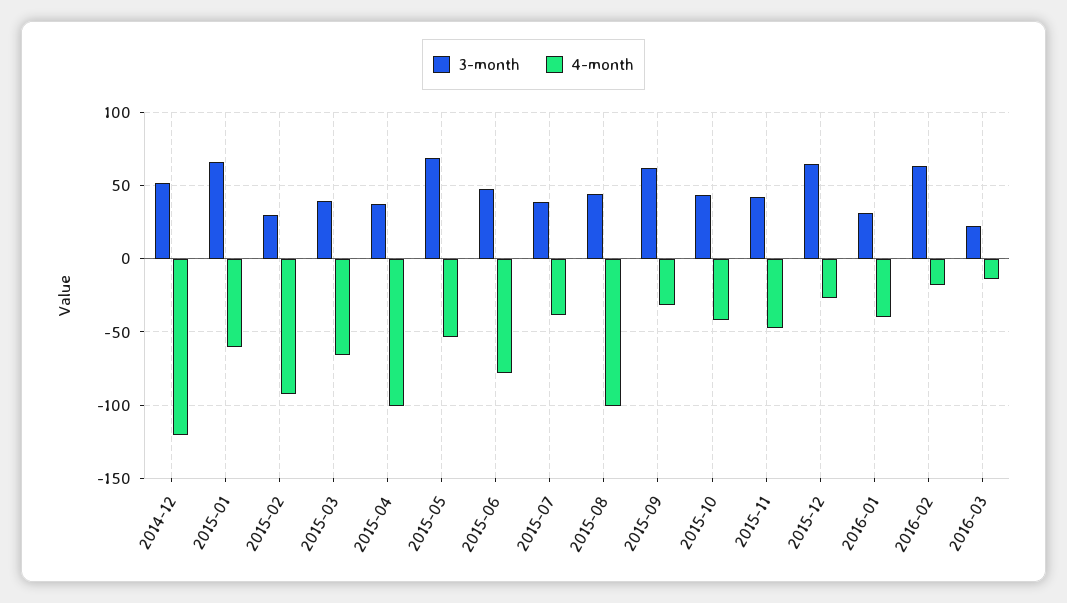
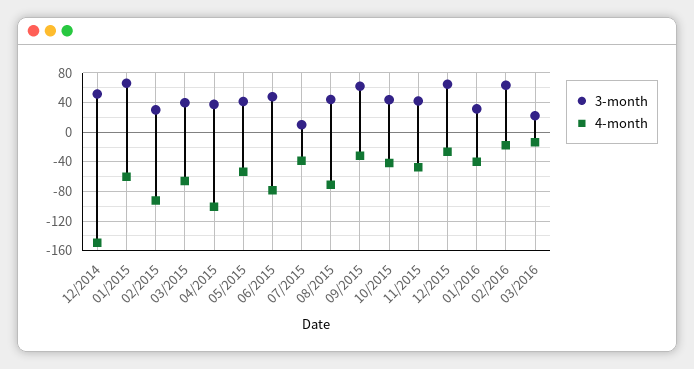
4-month, 2014-12: -120 -> -150
3-month, 2015-05: 70 -> 40
3-month, 2015-07: 40 -> 10
4-month, 2015-08: -100 -> -70

